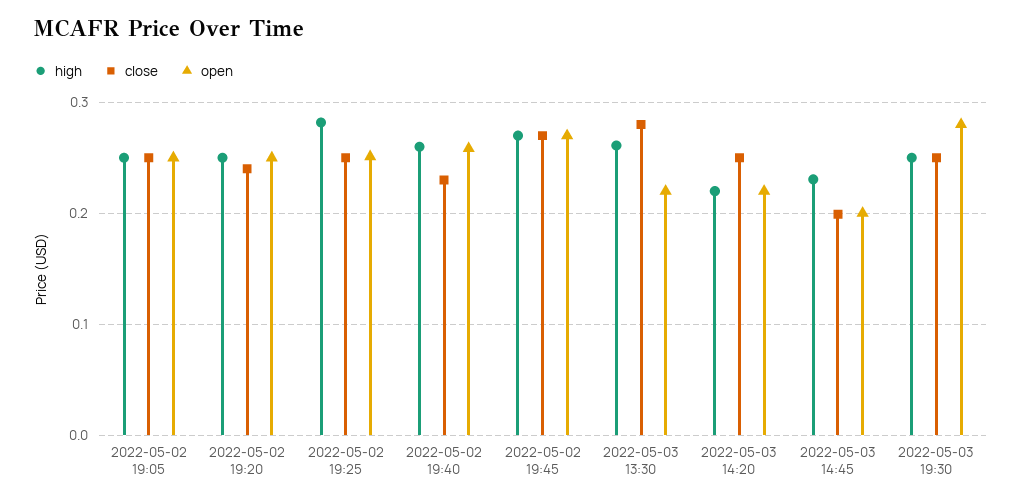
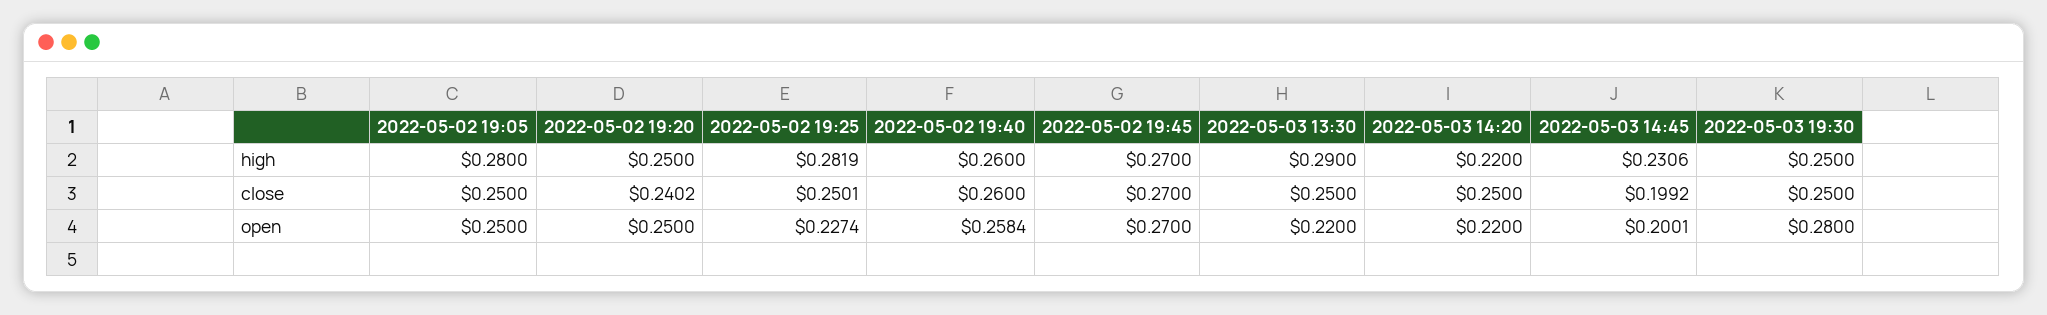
high, 2022-05-02 19:05: 0.25 -> 0.28
open, 2022-05-02 19:25: 0.25 -> 0.2274
close, 2022-05-02 19:40: 0.23 -> 0.26
high, 2022-05-03 13:30: 0.26 -> 0.29
close, 2022-05-03 13:30: 0.28 -> 0.25

